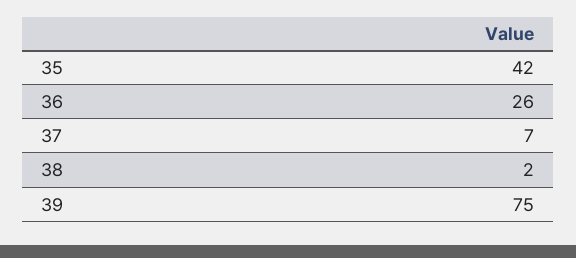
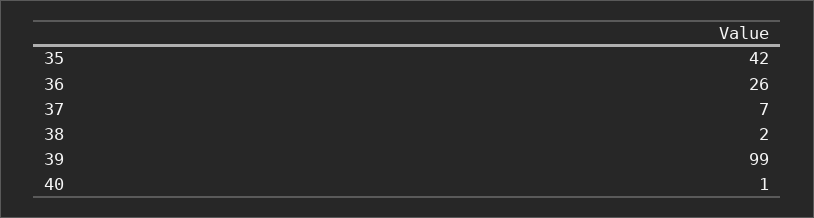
39: 75 -> 99
40: none -> 1

